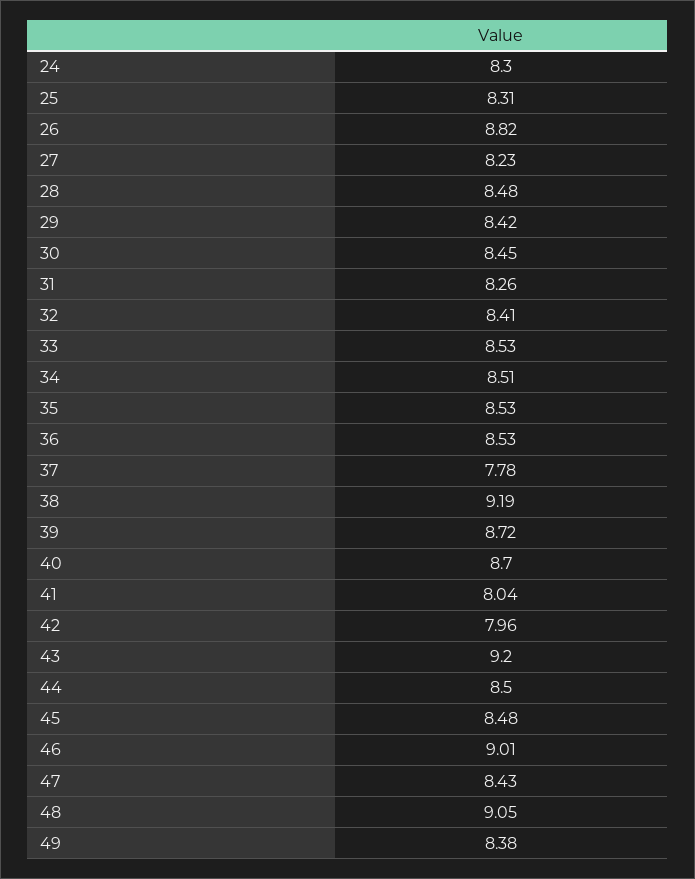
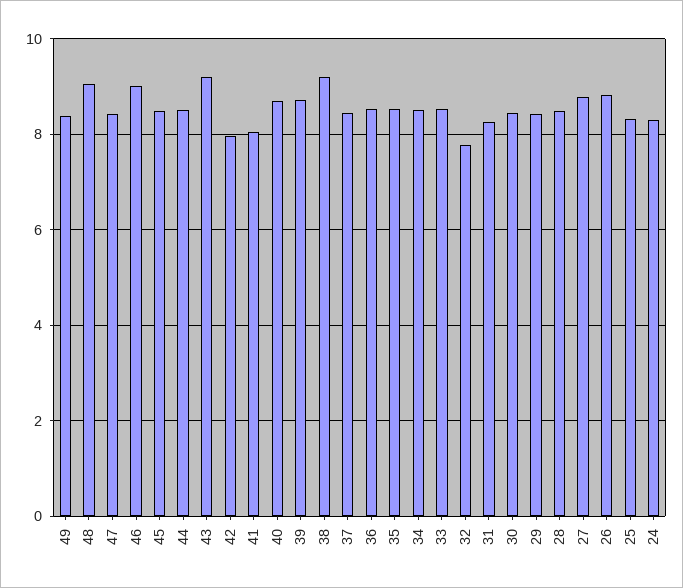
27: 8.23 -> 8.8
32: 8.41 -> 7.8
37: 7.78 -> 8.4

